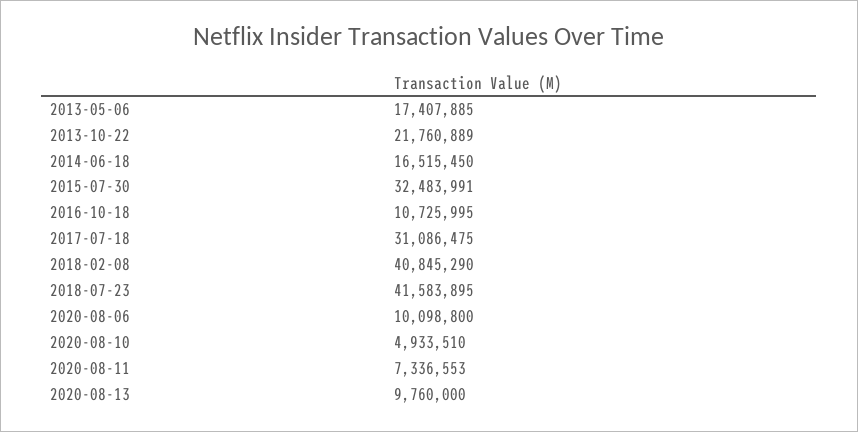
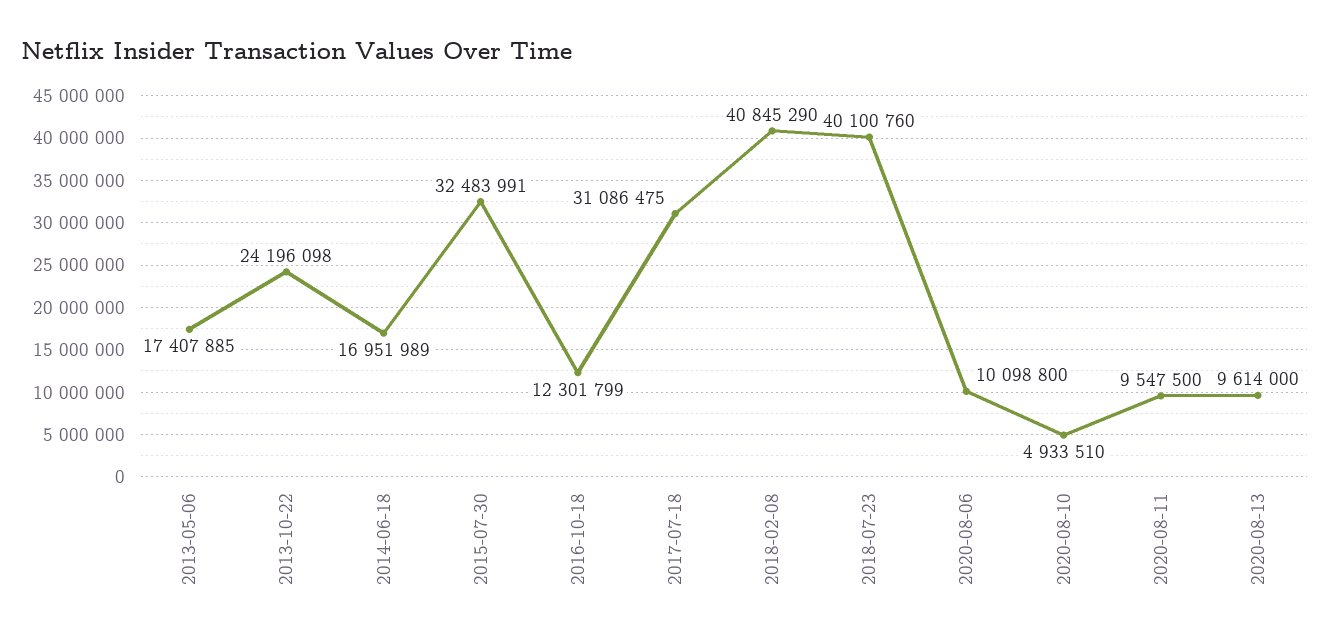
2013-10-22: 21760889 -> 24196098
2014-06-18: 16515450 -> 16951989
2016-10-18: 10725995 -> 12301799
2018-07-23: 41583895 -> 40100760
2020-08-11: 7336553 -> 9547500
2020-08-13: 9760000 -> 9614000

